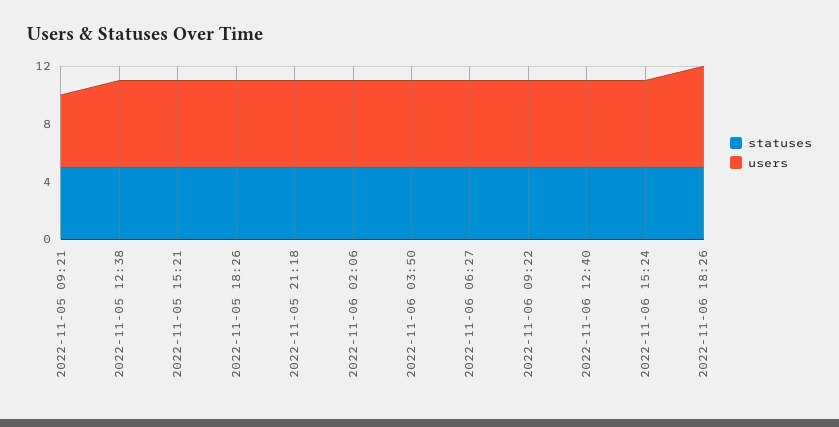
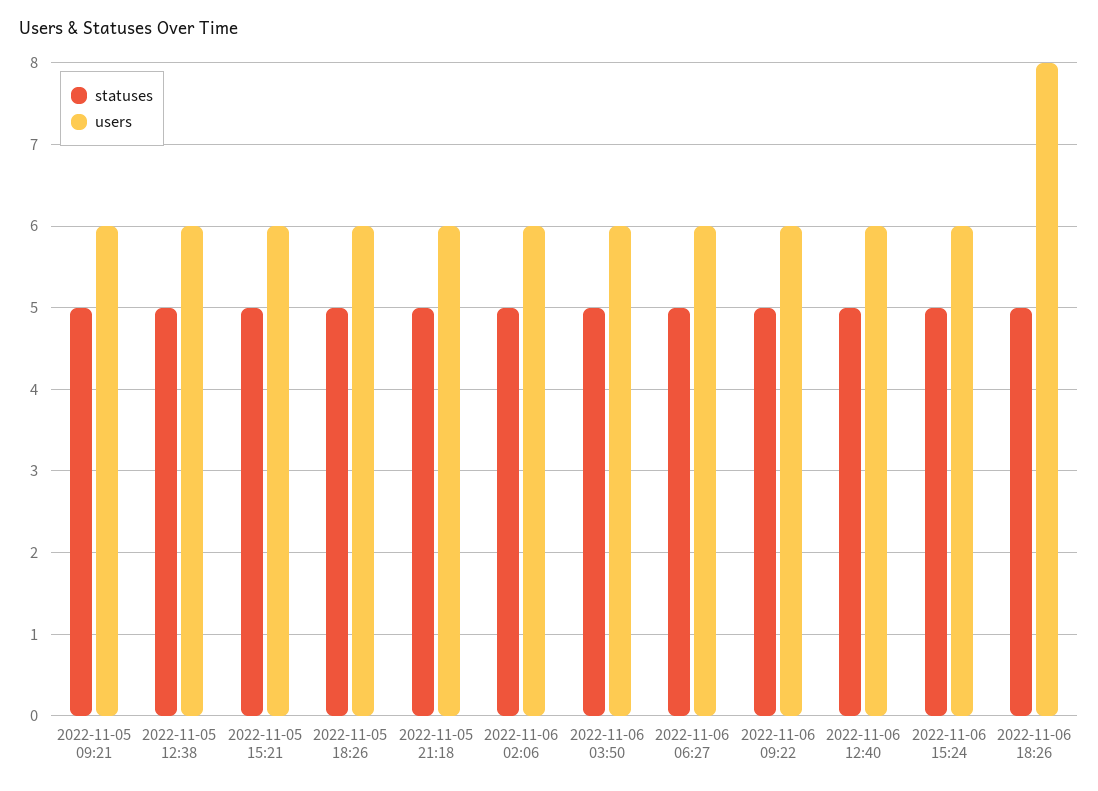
users, 2022-11-05 09:21: 5 -> 6
users, 2022-11-06 18:26: 7 -> 8

